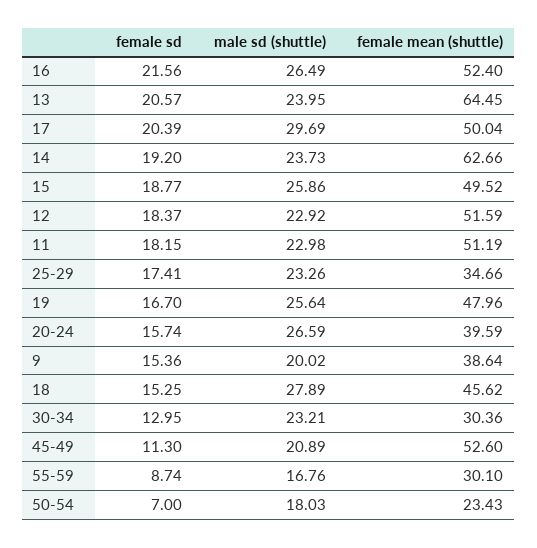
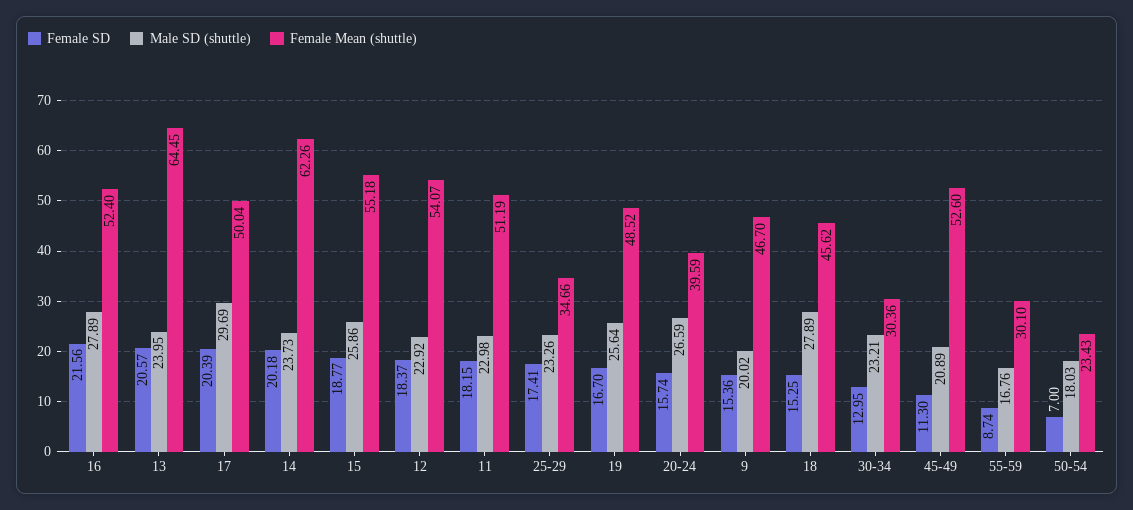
male sd (shuttle), 16: 26.49 -> 27.89
female sd, 14: 19.2 -> 20.18
female mean (shuttle), 14: 62.66 -> 62.26
female mean (shuttle), 15: 49.52 -> 55.18
female mean (shuttle), 12: 51.59 -> 54.07
female mean (shuttle), 19: 47.96 -> 48.52
female mean (shuttle), 9: 38.64 -> 46.7

